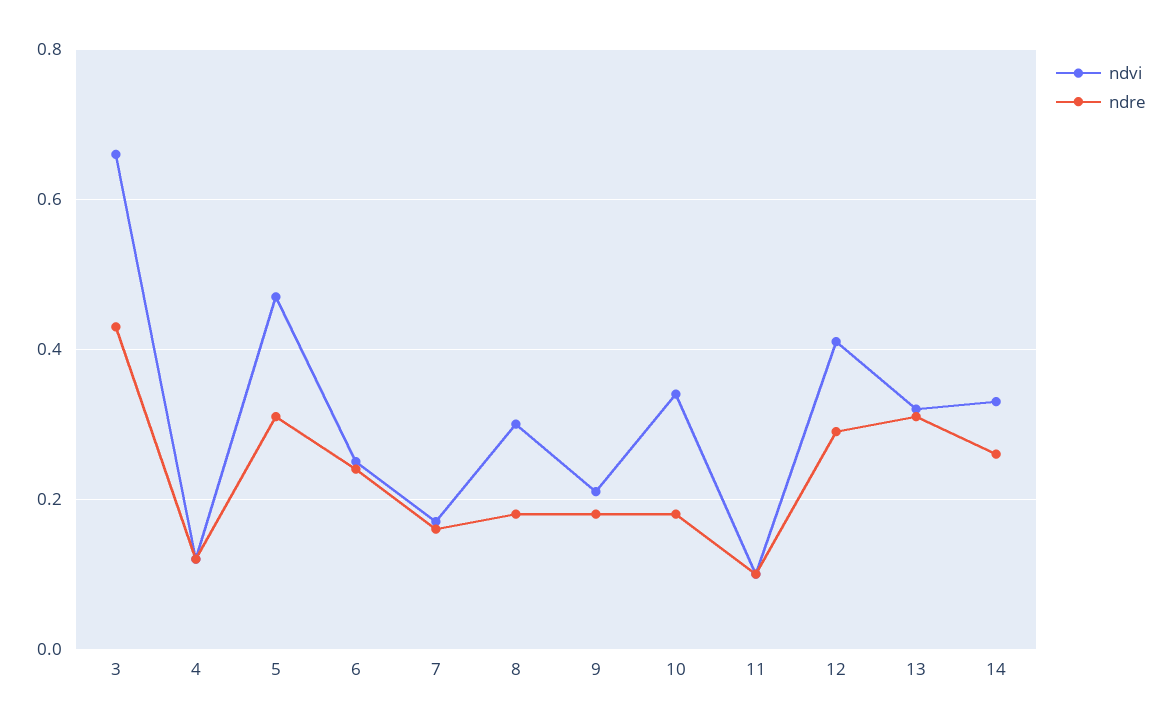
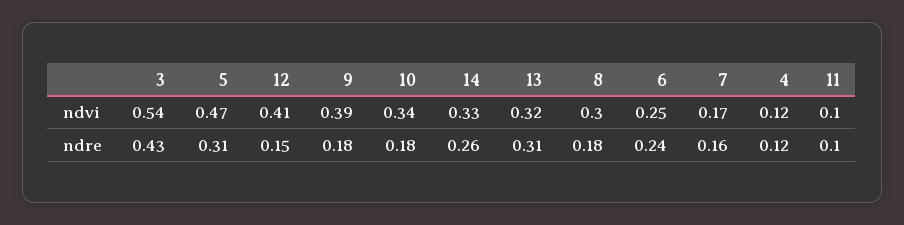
ndvi, 3: 0.65 -> 0.54
ndvi, 9: 0.2 -> 0.39
ndre, 12: 0.3 -> 0.15

